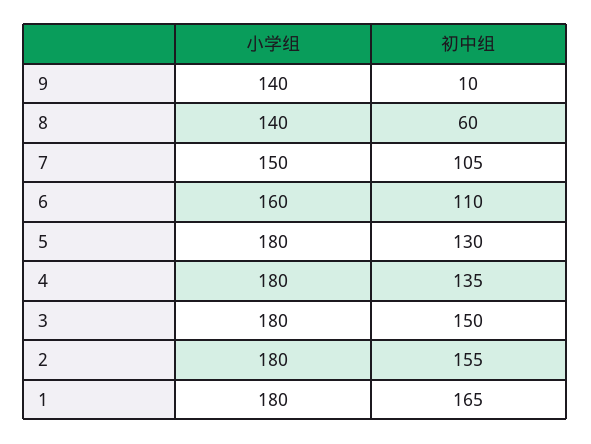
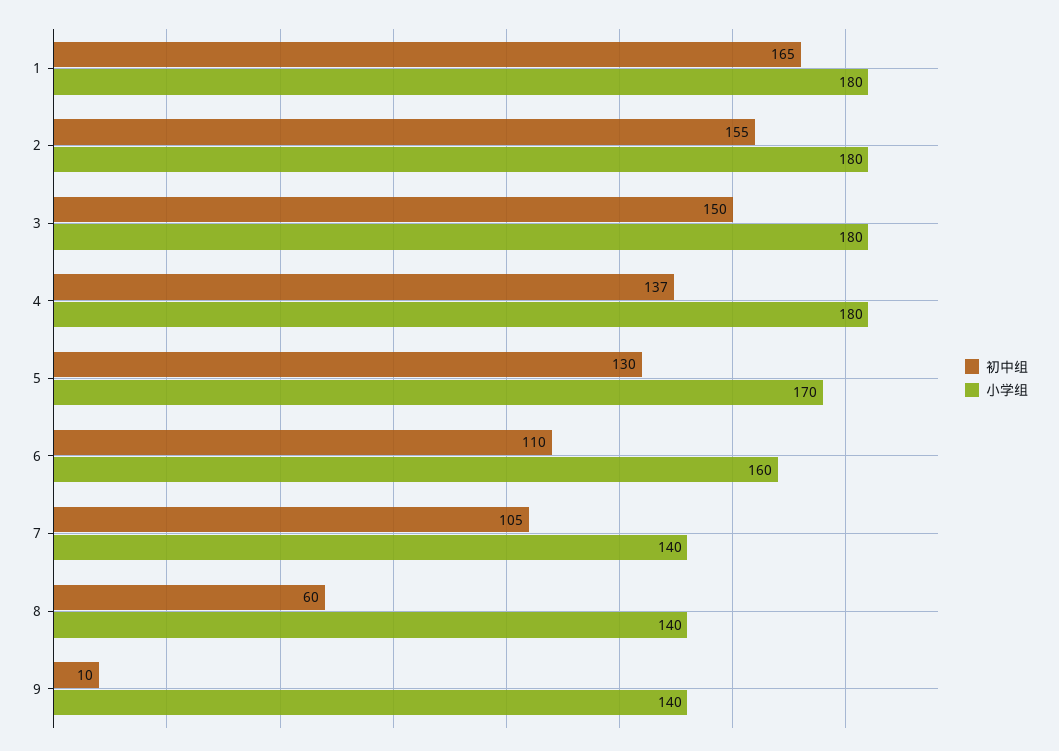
小学组, 7: 150 -> 140
小学组, 5: 180 -> 170
初中组, 4: 135 -> 137

